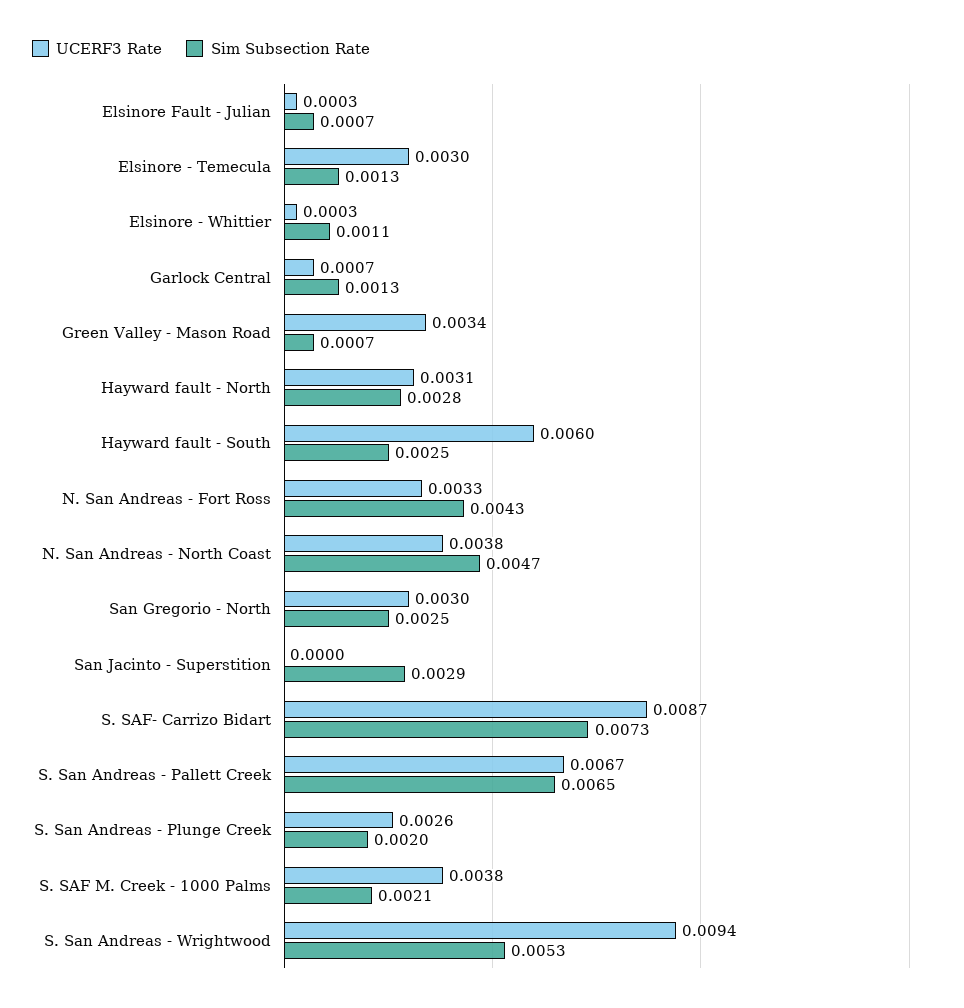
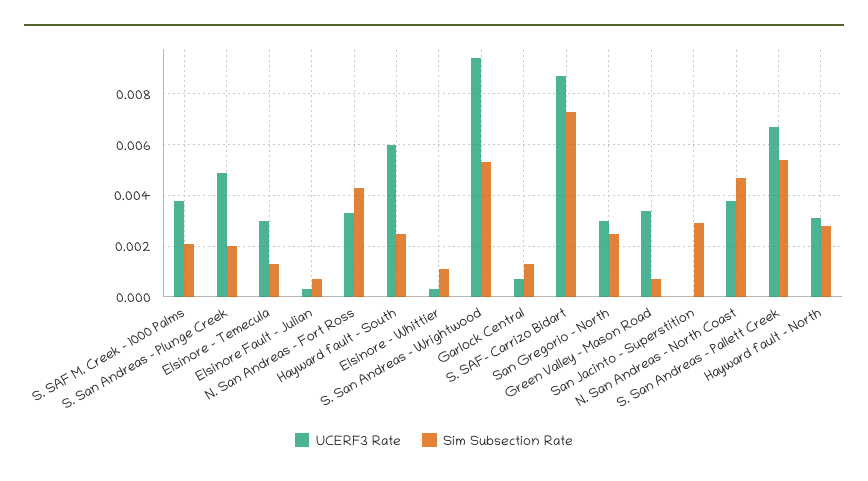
Sim Subsection Rate, S. San Andreas - Pallett Creek: 0.0065 -> 0.0055
UCERF3 Rate, S. San Andreas - Plunge Creek: 0.0026 -> 0.005

